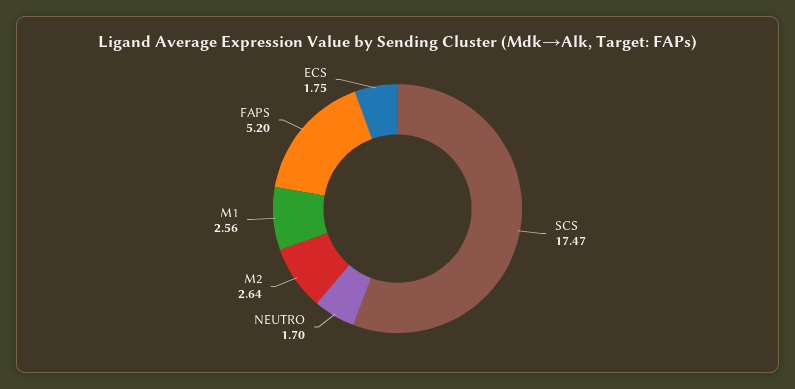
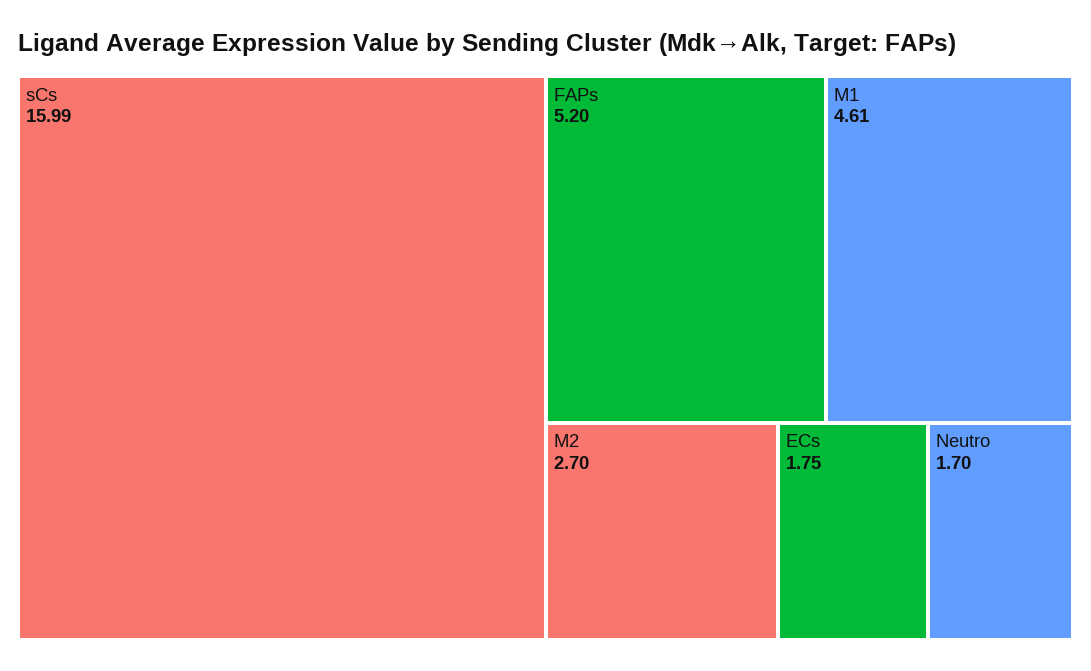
SCS: 17.47 -> 15.99
M2: 2.64 -> 2.7
M1: 2.56 -> 4.61

